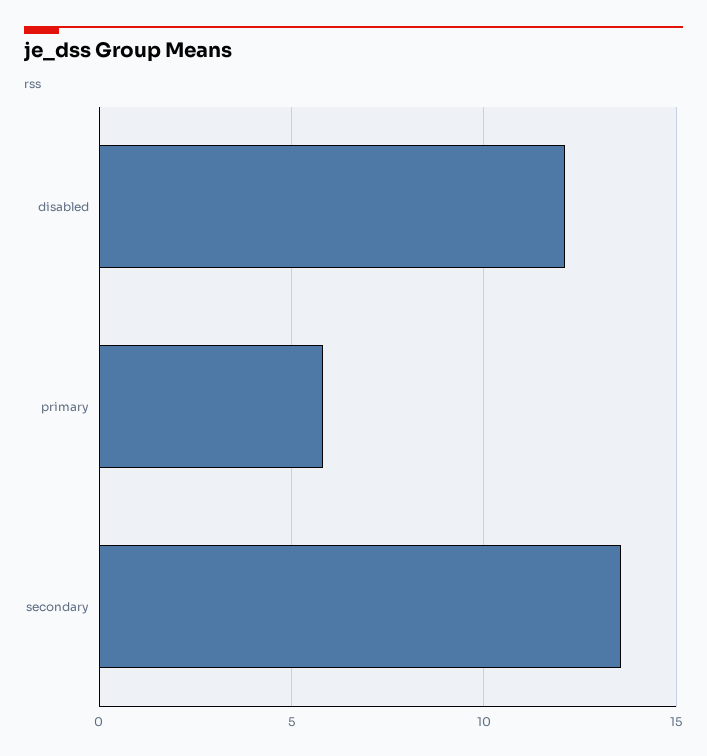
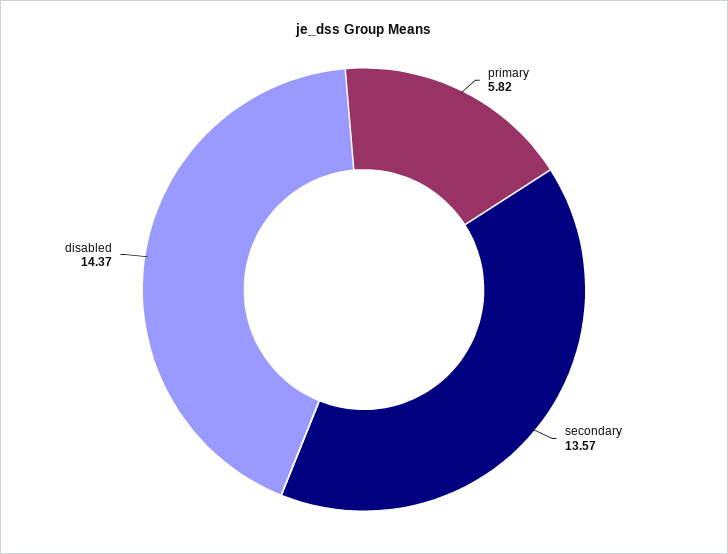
disabled: 12 -> 14.37

